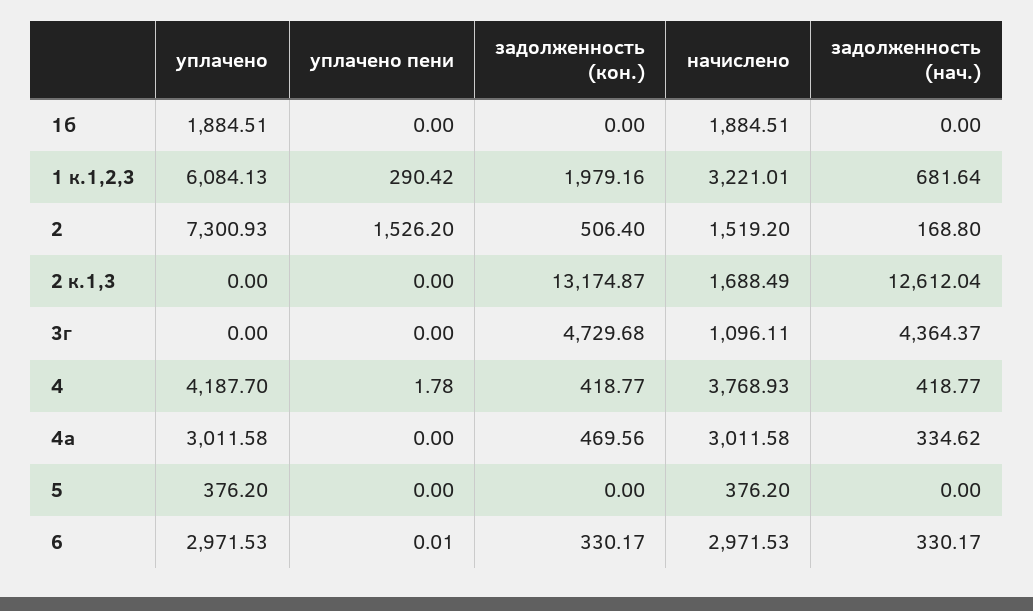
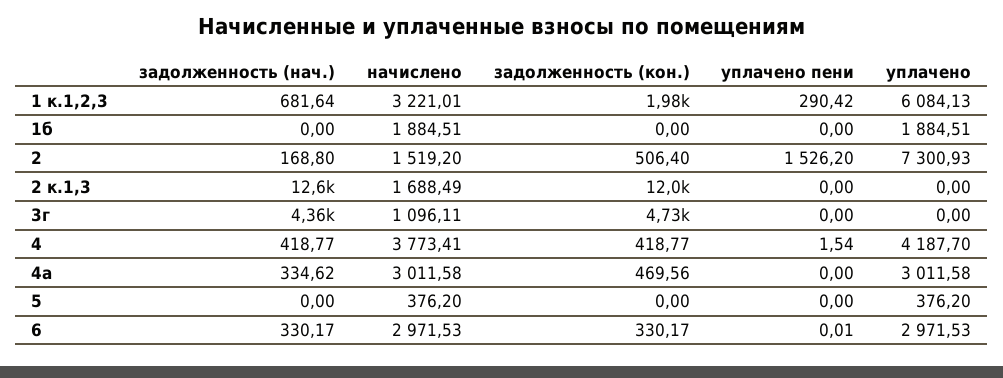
задолженность (кон.), 2 к.1,3: 13174.87 -> 12000
уплачено пени, 4: 1.78 -> 1.54
начислено, 4: 3768.93 -> 3773.41

